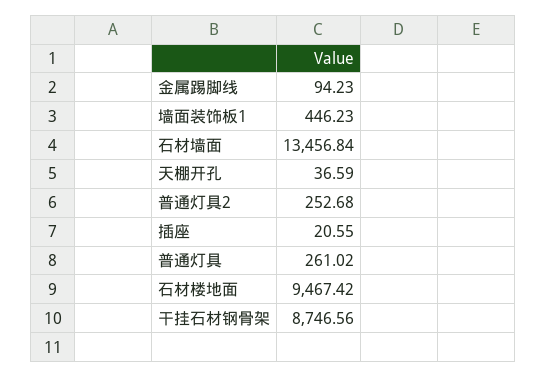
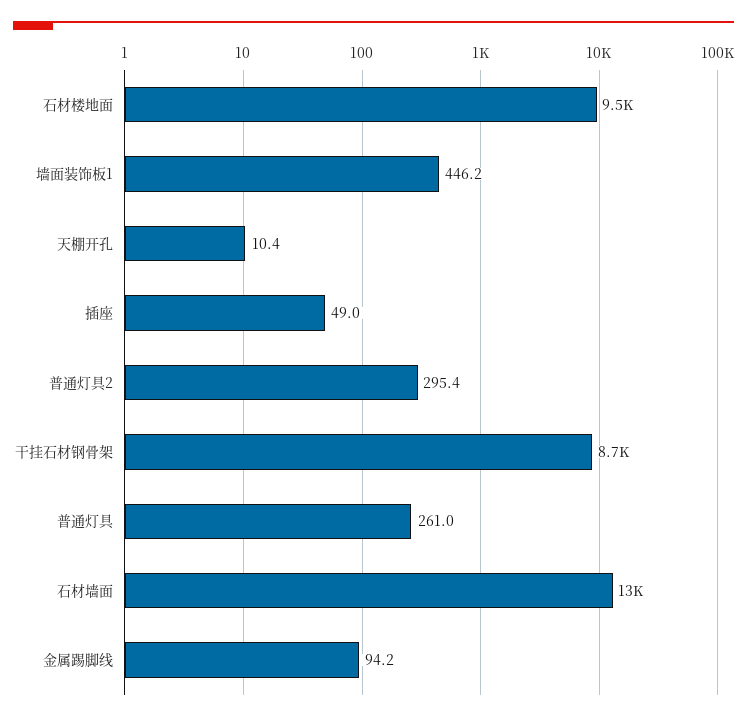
天棚开孔: 36.59 -> 10.4
普通灯具2: 252.68 -> 295.4
插座: 20.55 -> 49

